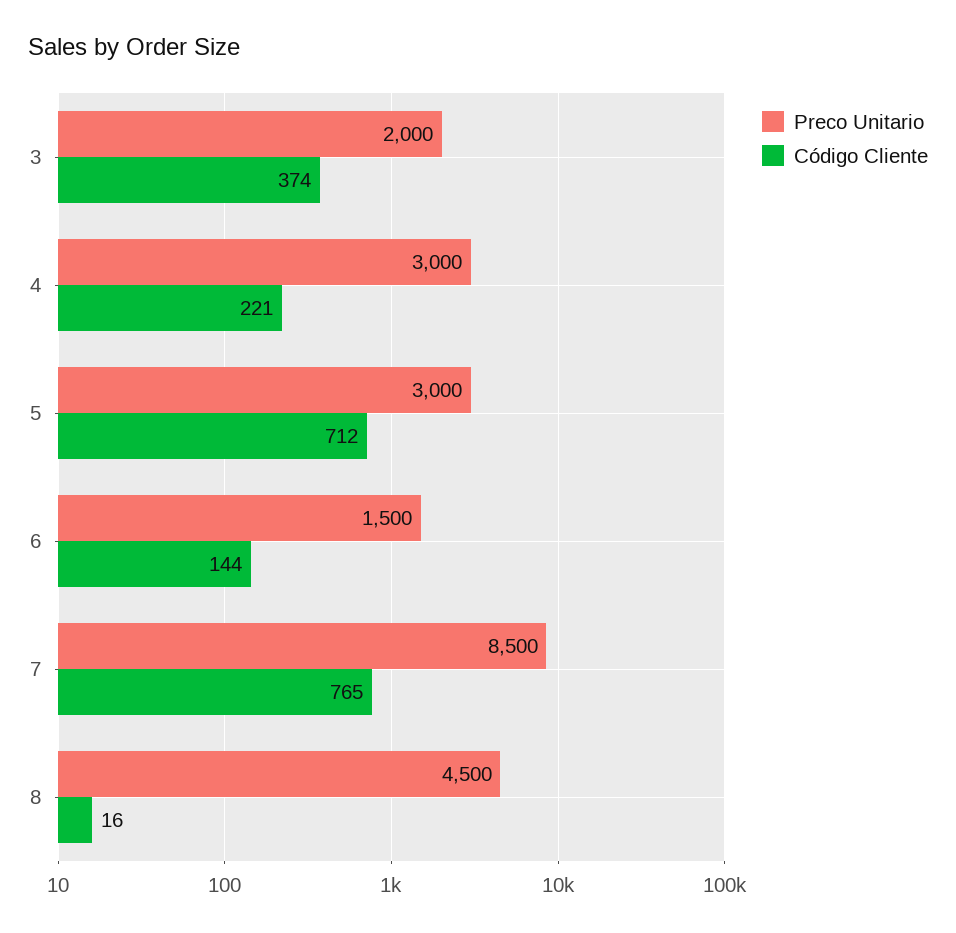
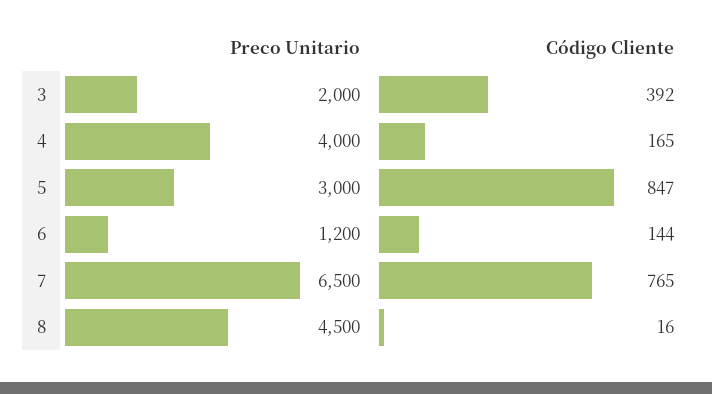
Código Cliente, 3: 374 -> 392
Preco Unitario, 4: 3000 -> 4000
Código Cliente, 4: 221 -> 165
Código Cliente, 5: 712 -> 847
Preco Unitario, 6: 1500 -> 1200
Preco Unitario, 7: 8500 -> 6500

